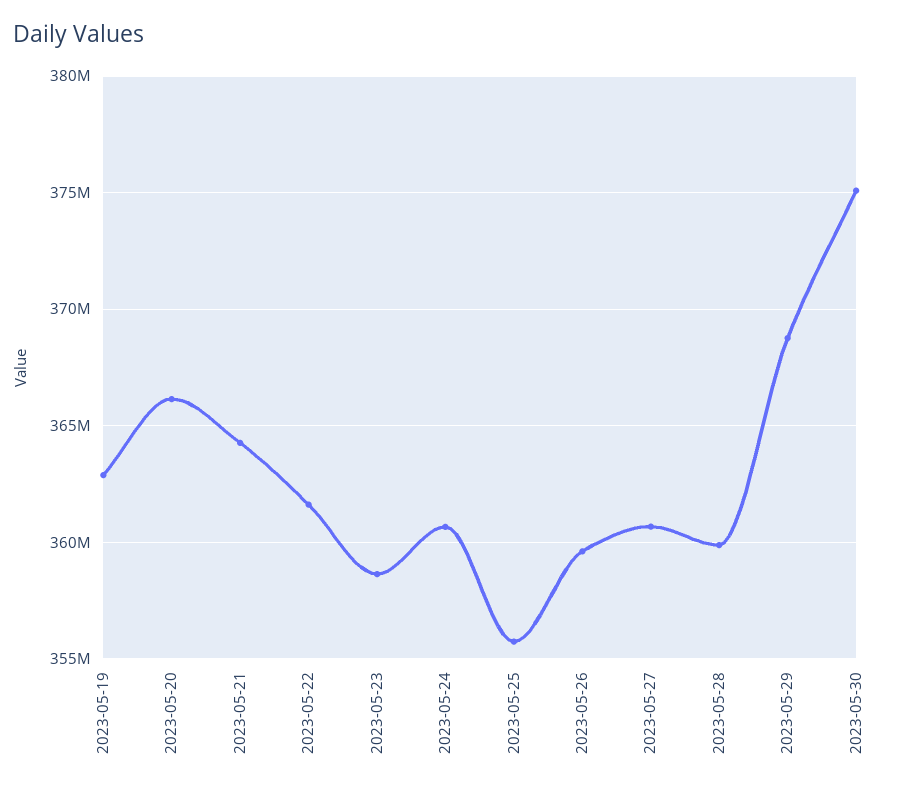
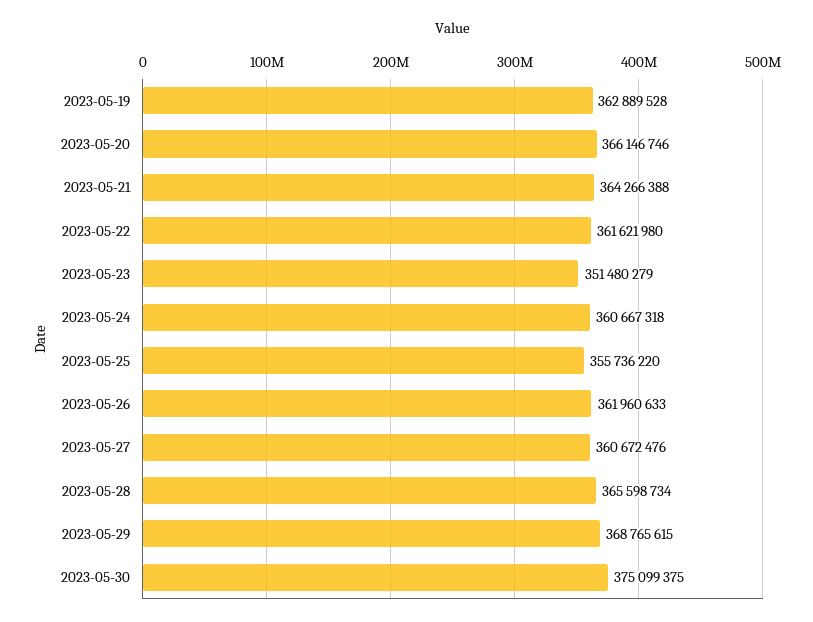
2023-05-23: 358500000 -> 351480279
2023-05-26: 359500000 -> 361960633
2023-05-28: 360000000 -> 365598734

